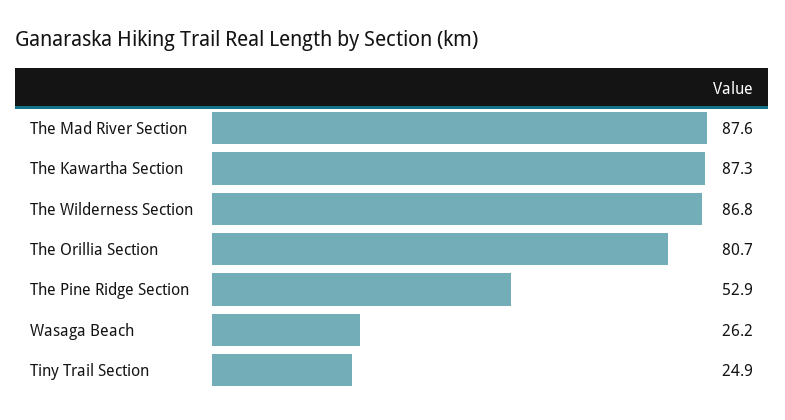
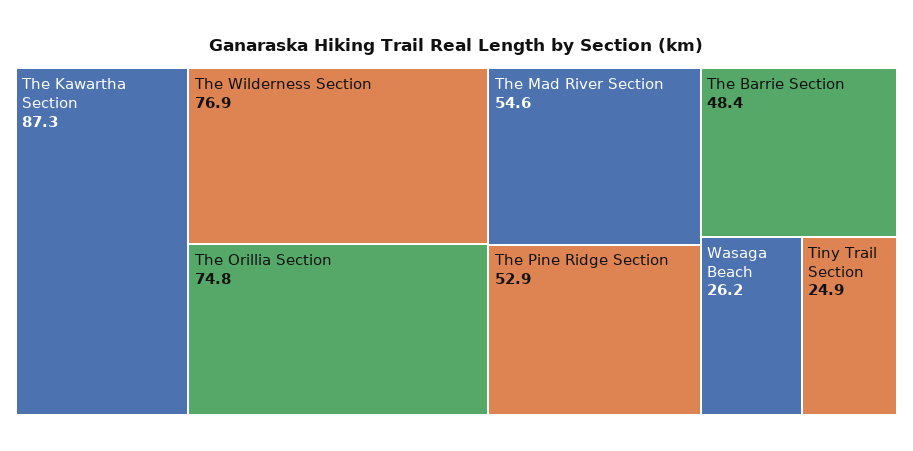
The Mad River Section: 87.6 -> 54.6
The Wilderness Section: 86.8 -> 76.9
The Orillia Section: 80.7 -> 74.8
The Barrie Section: none -> 48.4

